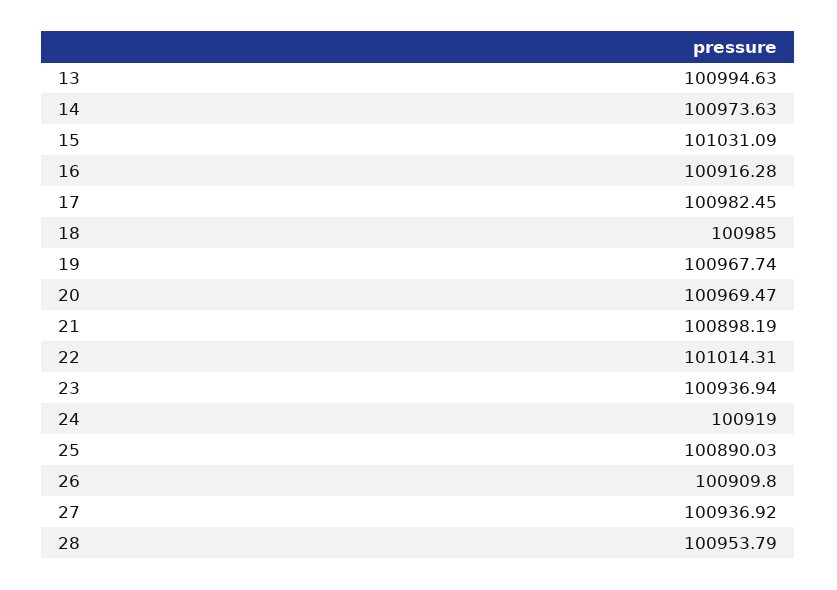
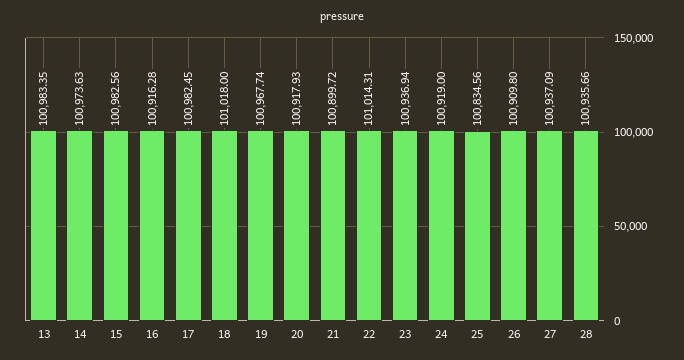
13: 100994.63 -> 100983.35
15: 101031.09 -> 100982.56
18: 100985 -> 101018
20: 100969.47 -> 100917.93
21: 100898.19 -> 100899.72
25: 100890.03 -> 100834.56
27: 100936.92 -> 100937.09
28: 100953.79 -> 100935.66

